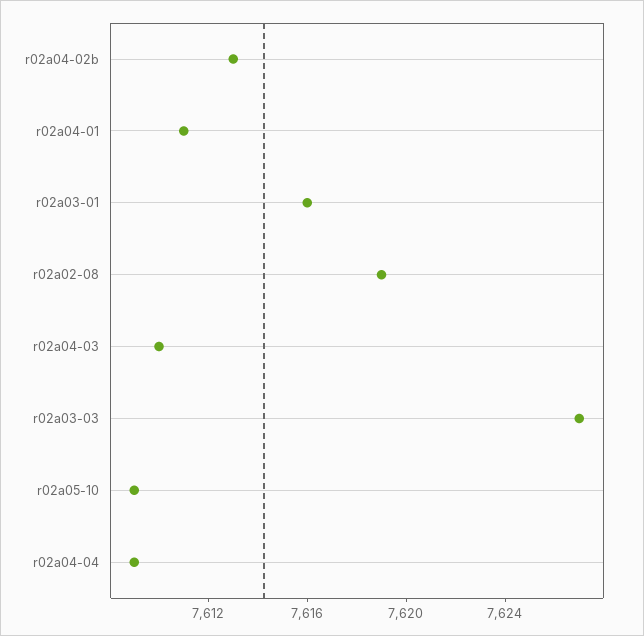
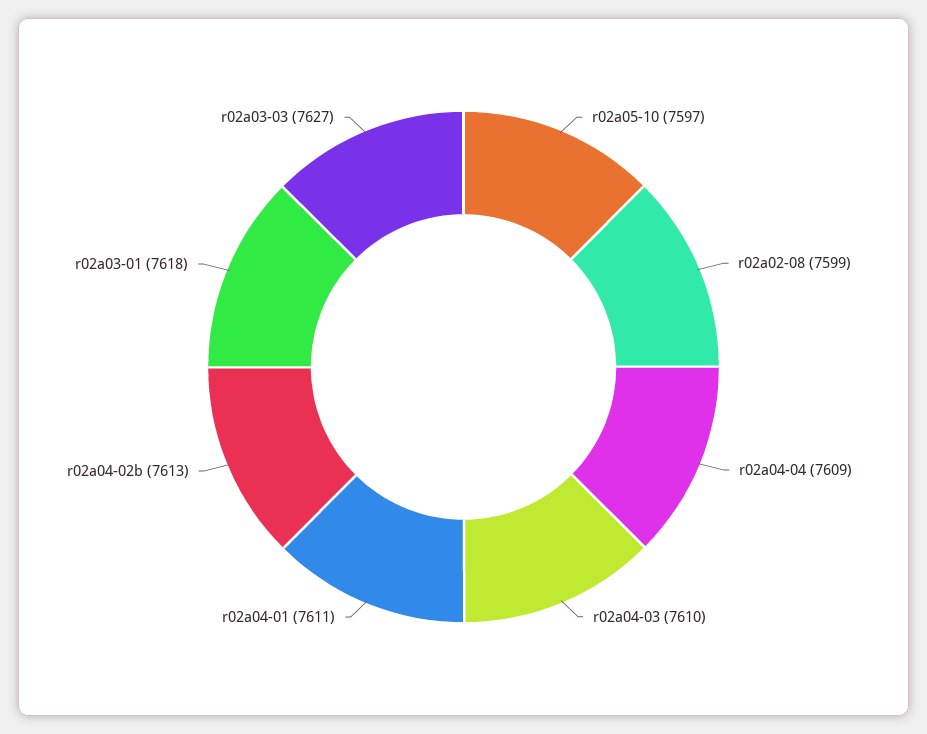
r02a03-01: 7616 -> 7618
r02a02-08: 7619 -> 7599
r02a05-10: 7609 -> 7597

